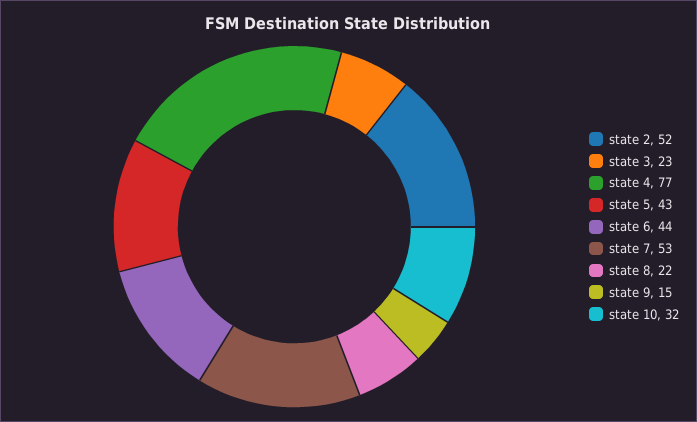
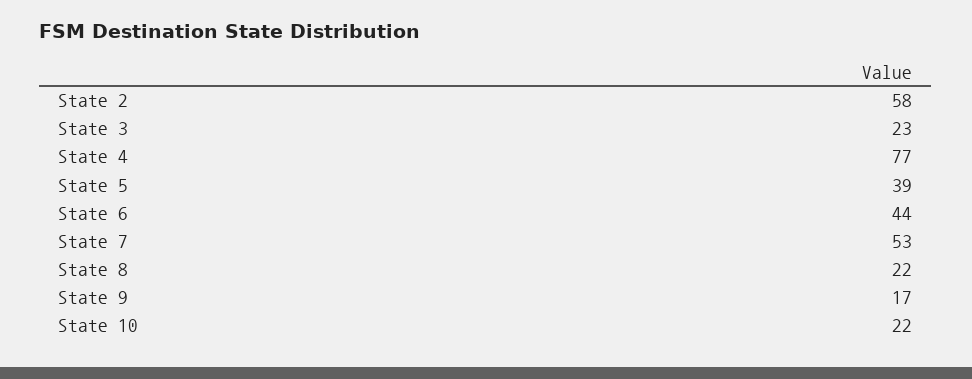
state 2: 52 -> 58
state 5: 43 -> 39
state 9: 15 -> 17
state 10: 32 -> 22

